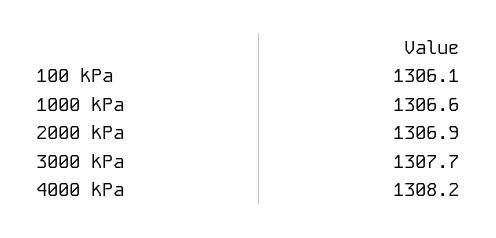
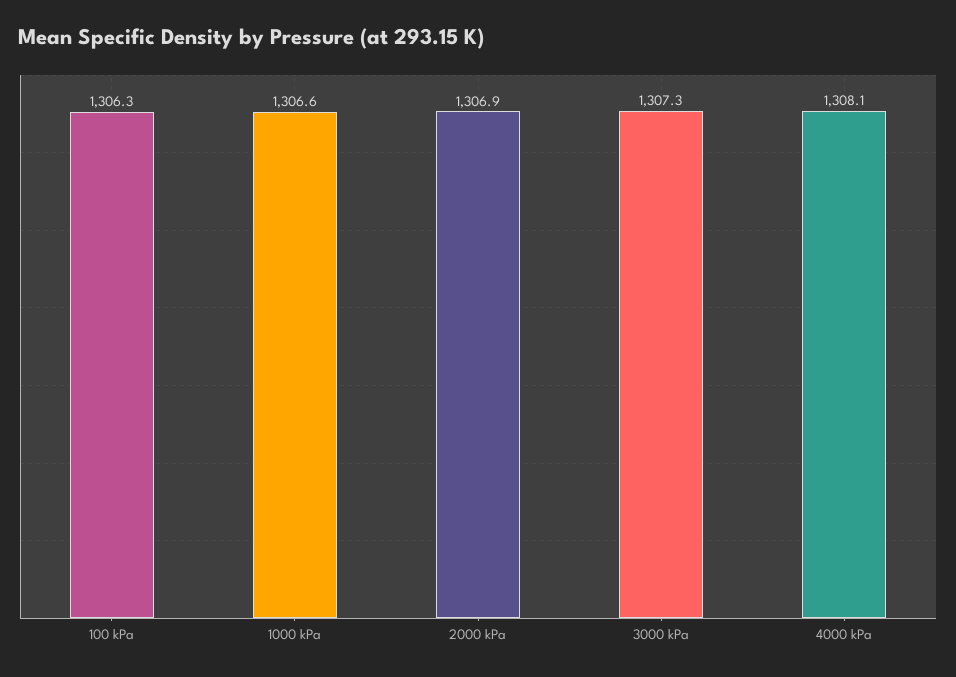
100 kPa: 1306.1 -> 1306.3
3000 kPa: 1307.7 -> 1307.3
4000 kPa: 1308.2 -> 1308.1

